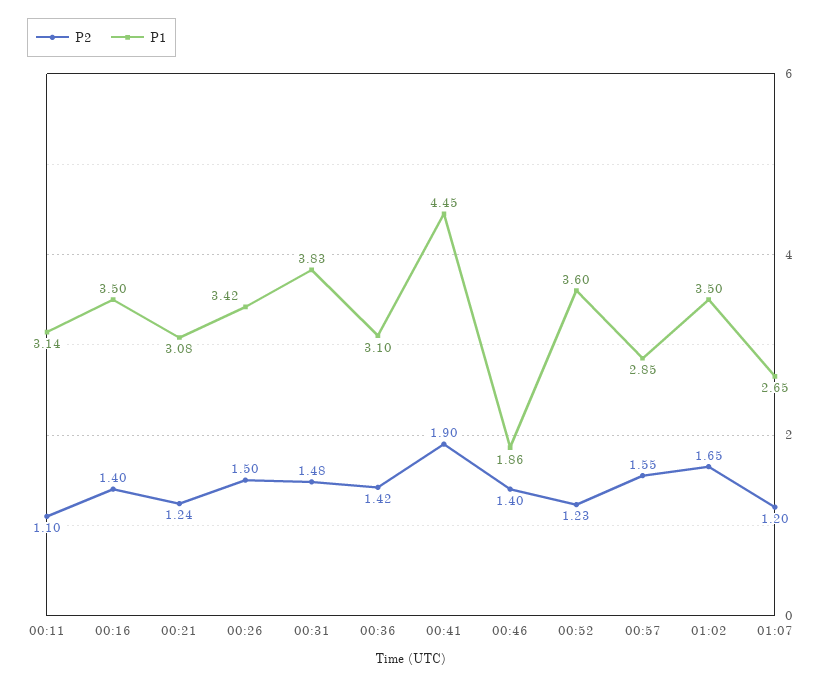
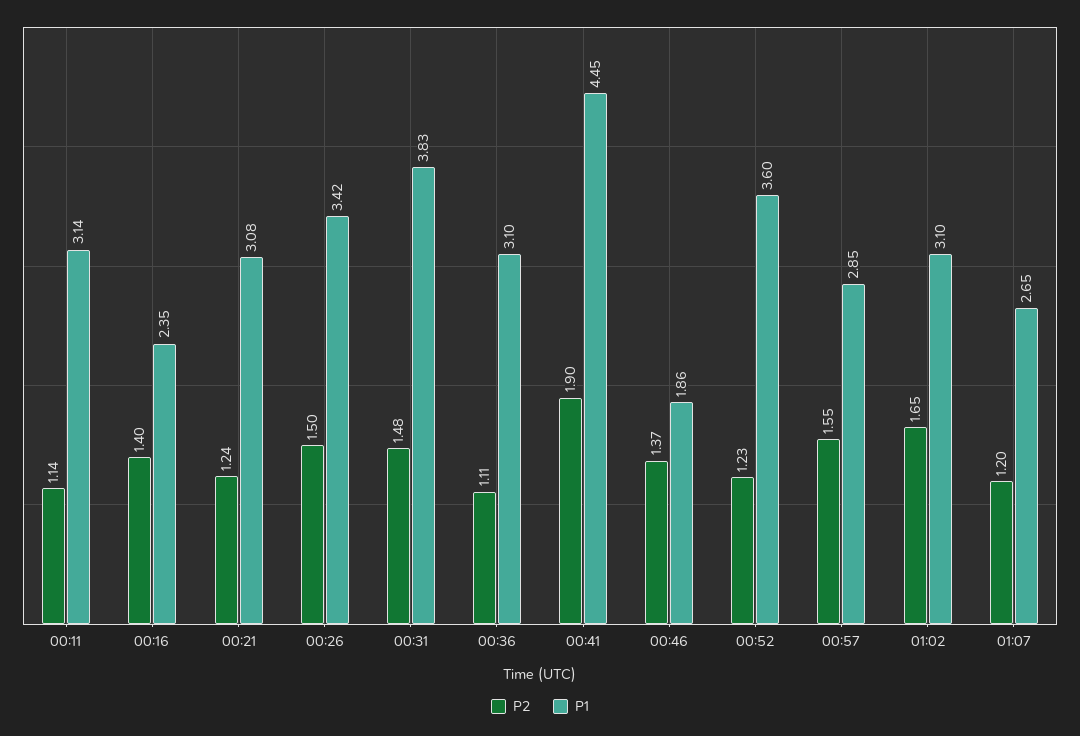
P2, 00:11: 1.1 -> 1.14
P1, 00:16: 3.5 -> 2.35
P2, 00:36: 1.42 -> 1.11
P2, 00:46: 1.4 -> 1.37
P1, 01:02: 3.5 -> 3.1

